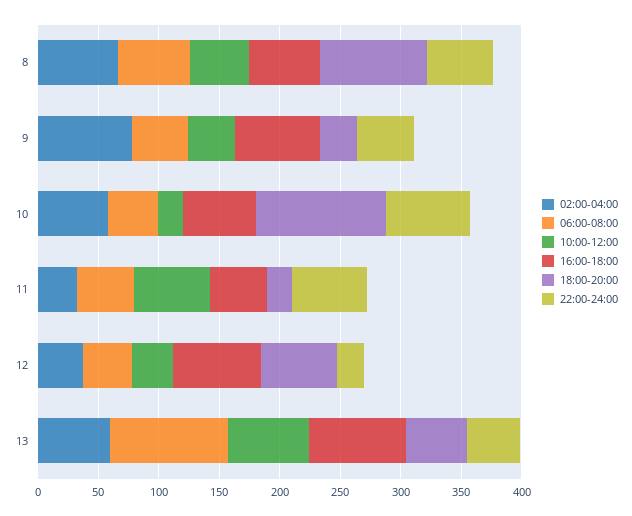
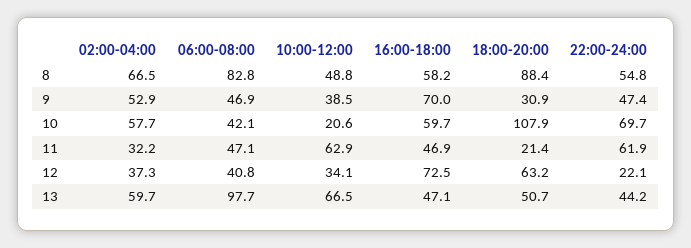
06:00-08:00, 8: 60 -> 82.8
02:00-04:00, 9: 80 -> 52.9
16:00-18:00, 13: 80 -> 47.1

